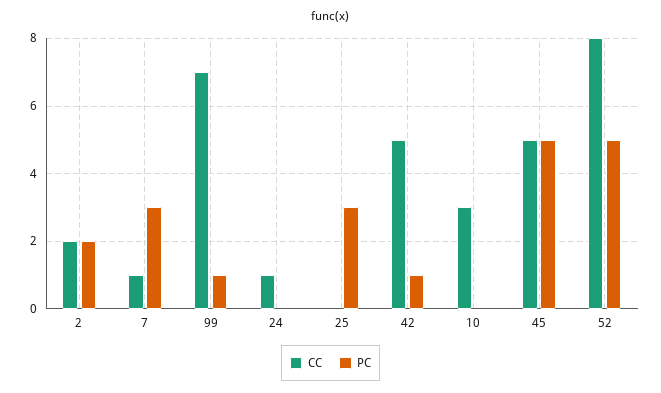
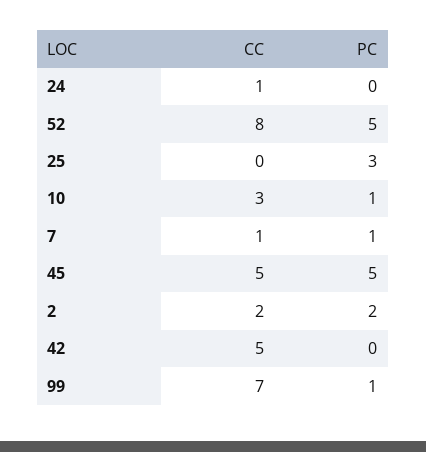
PC, 7: 3 -> 1
PC, 42: 1 -> 0
PC, 10: 0 -> 1

